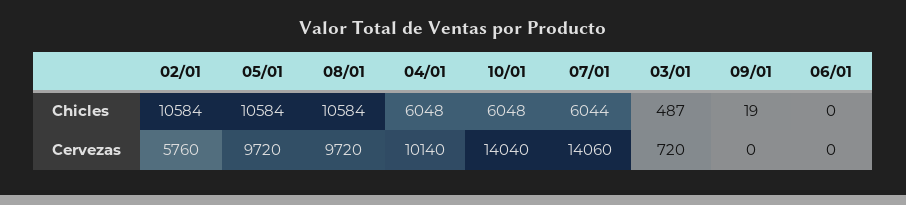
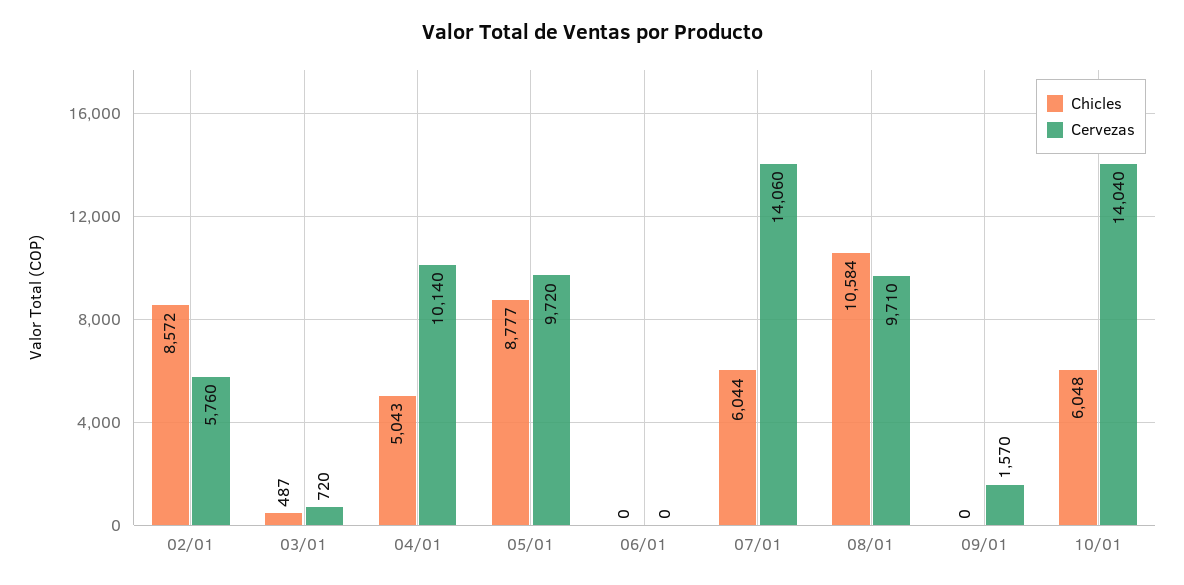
Chicles, 02/01: 10584 -> 8572
Chicles, 05/01: 10584 -> 8777
Chicles, 04/01: 6048 -> 5043
Chicles, 09/01: 19 -> 0
Cervezas, 08/01: 9720 -> 9710
Cervezas, 09/01: 0 -> 1570

